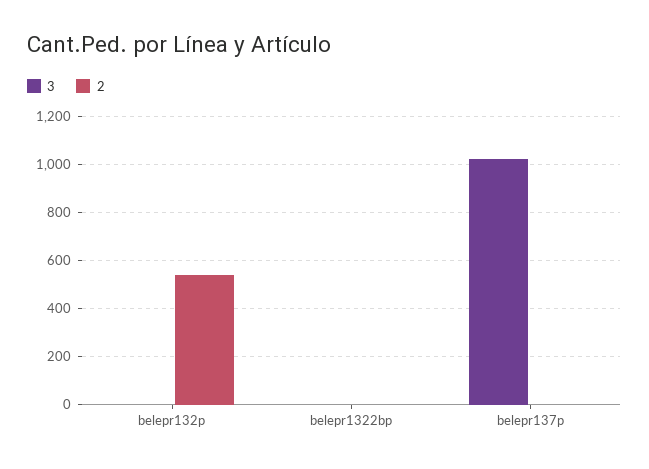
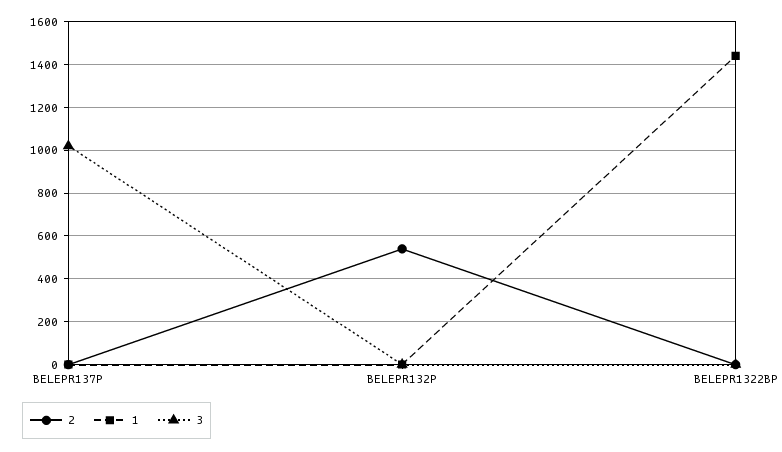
1, belepr137p: none -> 0
1, belepr132p: none -> 0
1, belepr1322bp: none -> 1450

